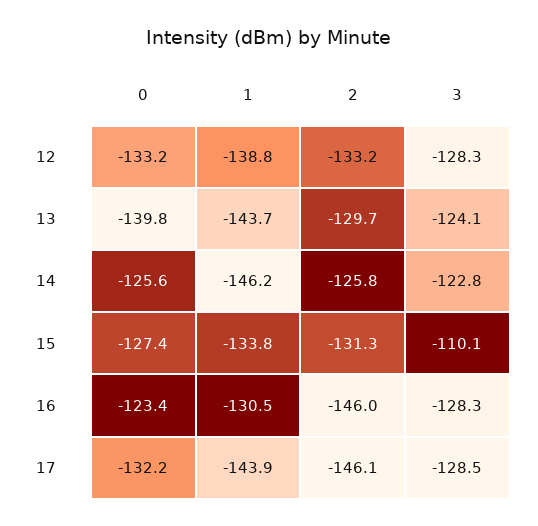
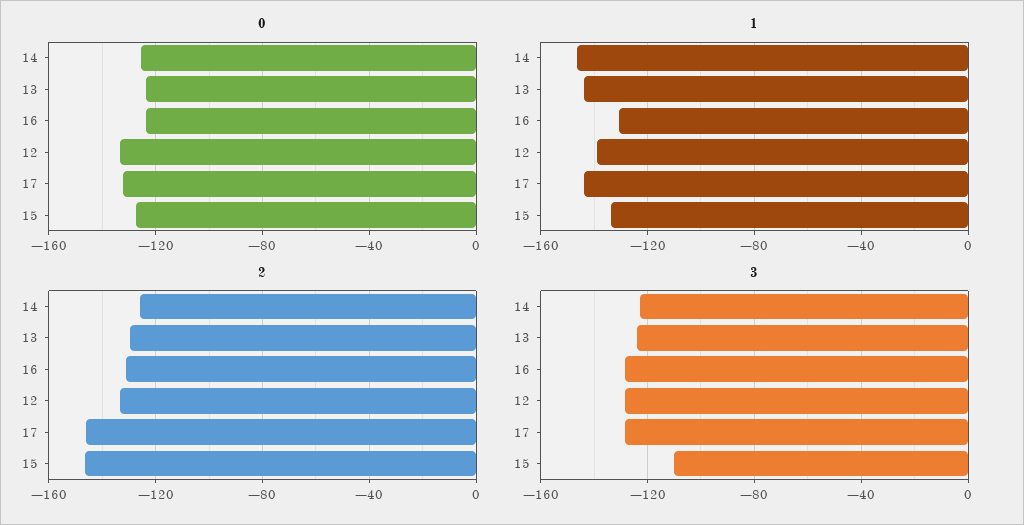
0, 13: -139.8 -> -125
2, 15: -131.3 -> -145
2, 16: -146 -> -130

